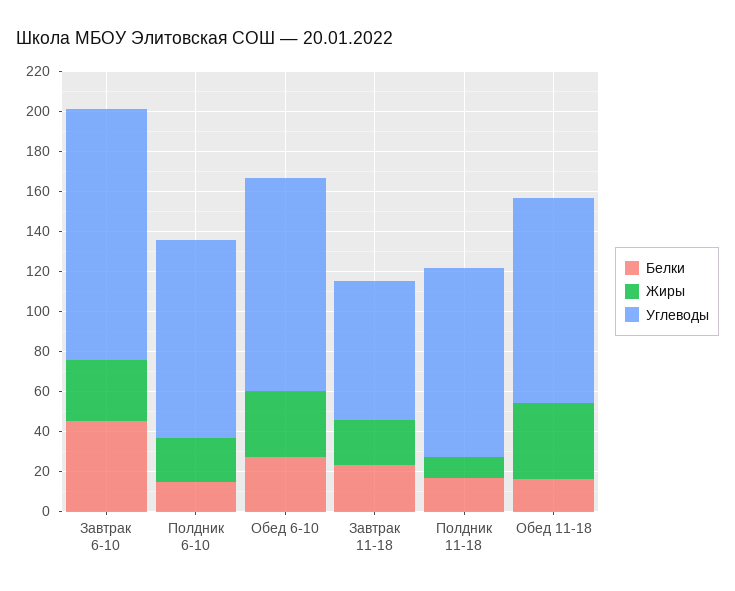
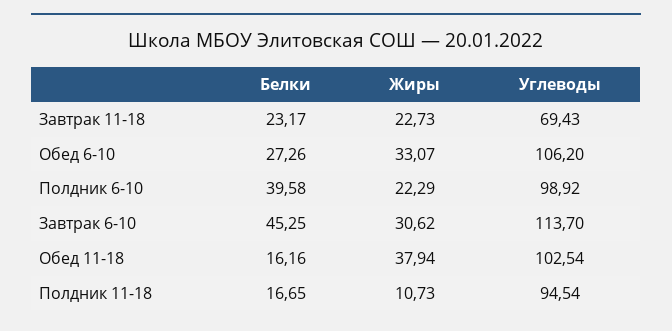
Углеводы, Завтрак 6-10: 125 -> 113.7
Белки, Полдник 6-10: 15 -> 39.58

